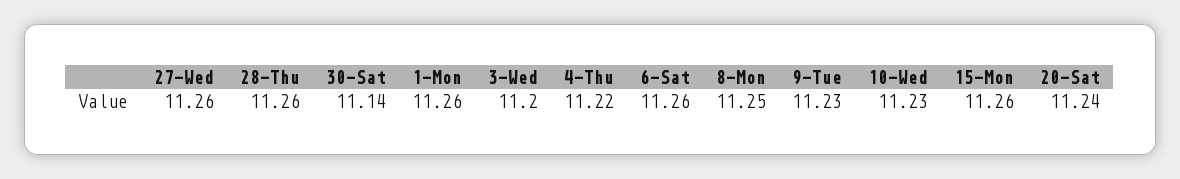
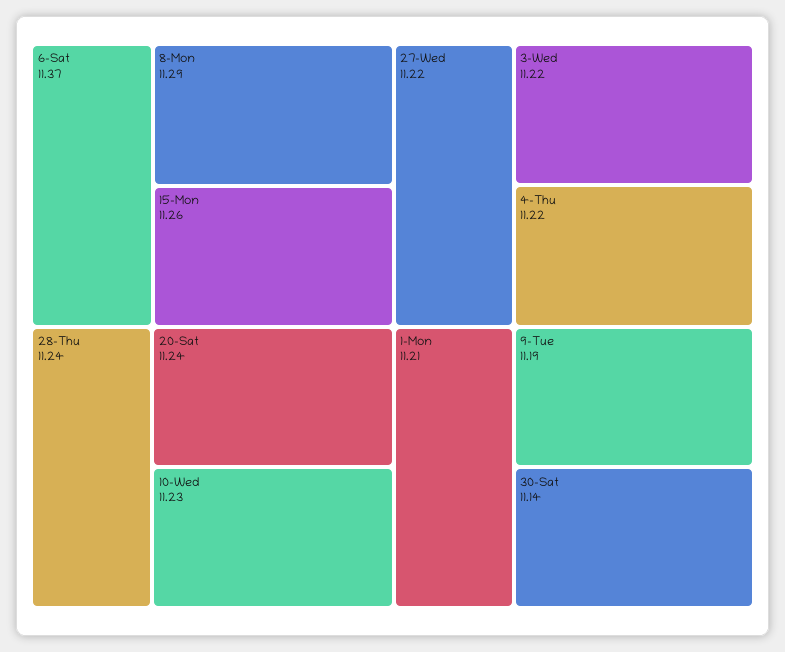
27-Wed: 11.26 -> 11.22
28-Thu: 11.26 -> 11.24
1-Mon: 11.26 -> 11.21
3-Wed: 11.2 -> 11.22
6-Sat: 11.26 -> 11.37
8-Mon: 11.25 -> 11.29
9-Tue: 11.23 -> 11.19

